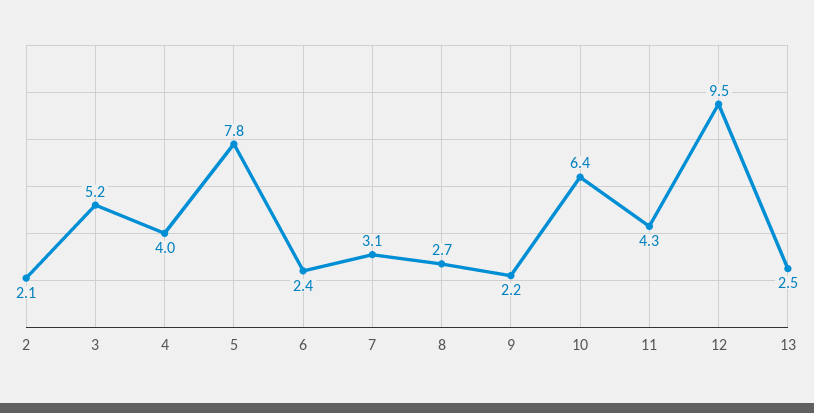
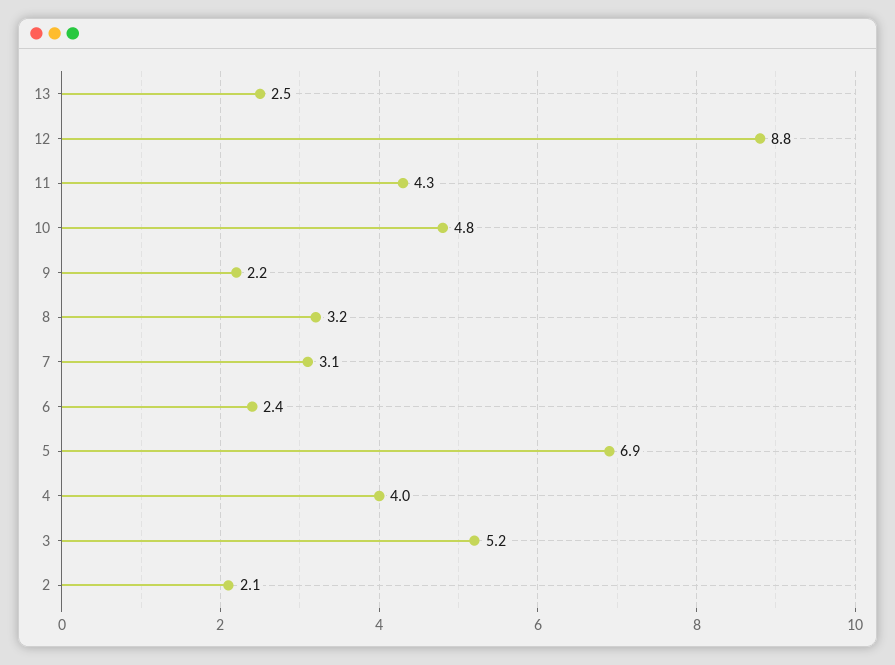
5: 7.8 -> 6.9
8: 2.7 -> 3.2
10: 6.4 -> 4.8
12: 9.5 -> 8.8

